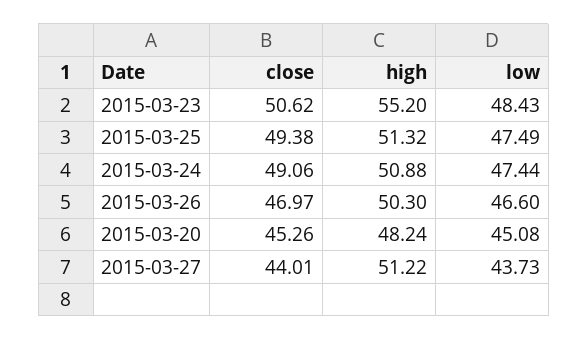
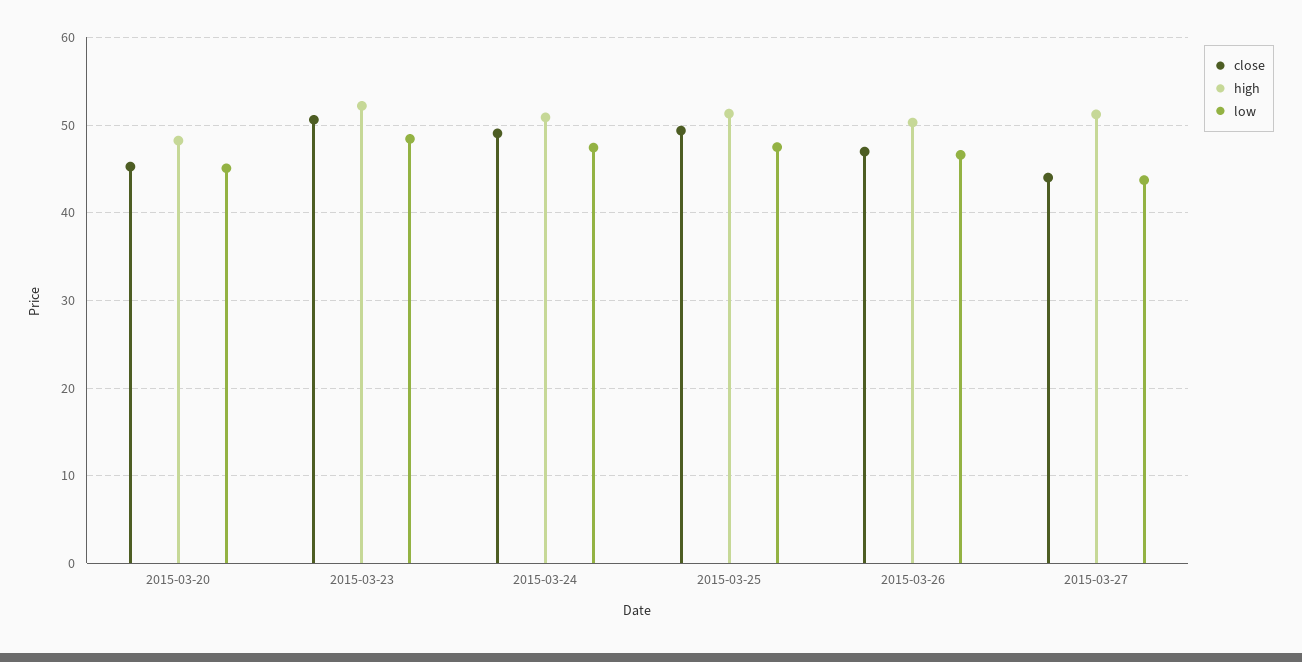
high, 2015-03-23: 55.2 -> 52

